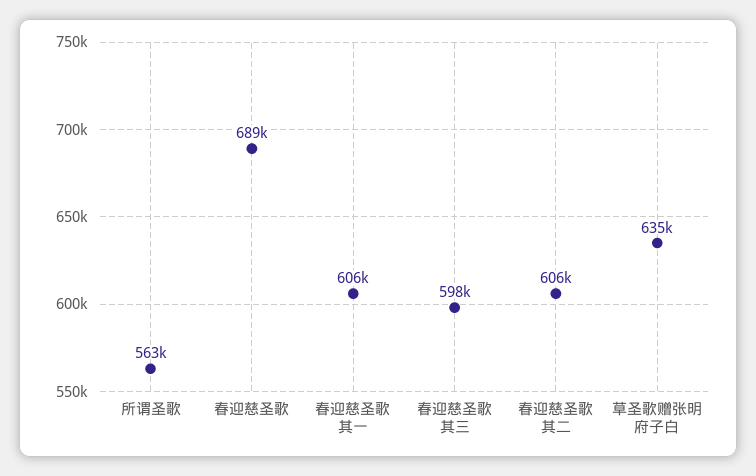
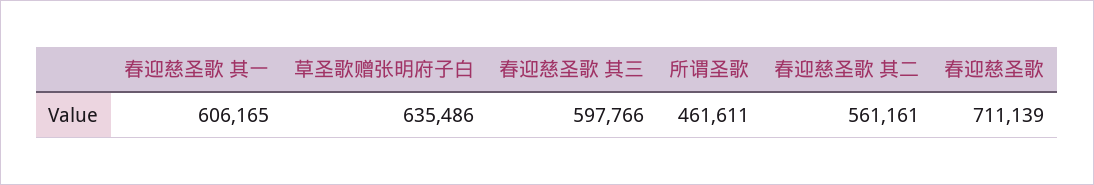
所谓圣歌: 563000 -> 461611
春迎慈圣歌: 689000 -> 711139
春迎慈圣歌 其二: 606000 -> 561161

